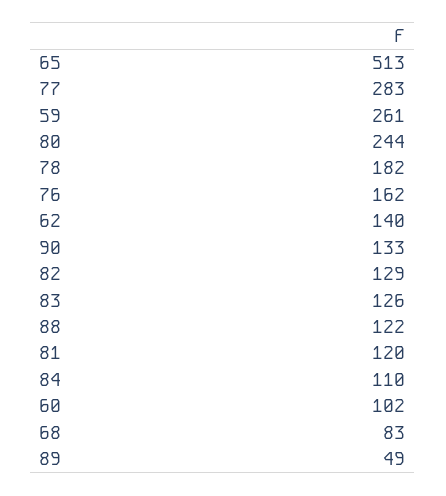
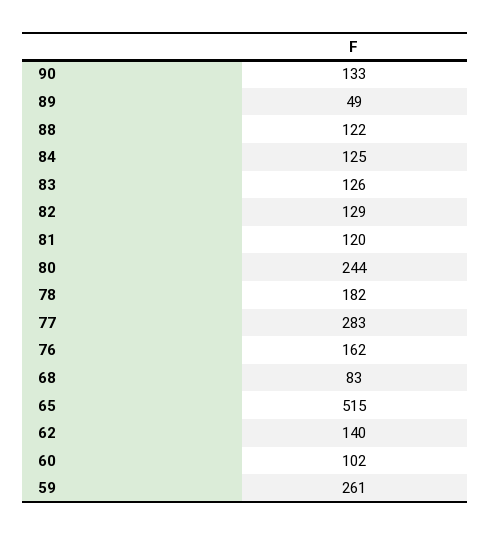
65: 513 -> 515
84: 110 -> 125

